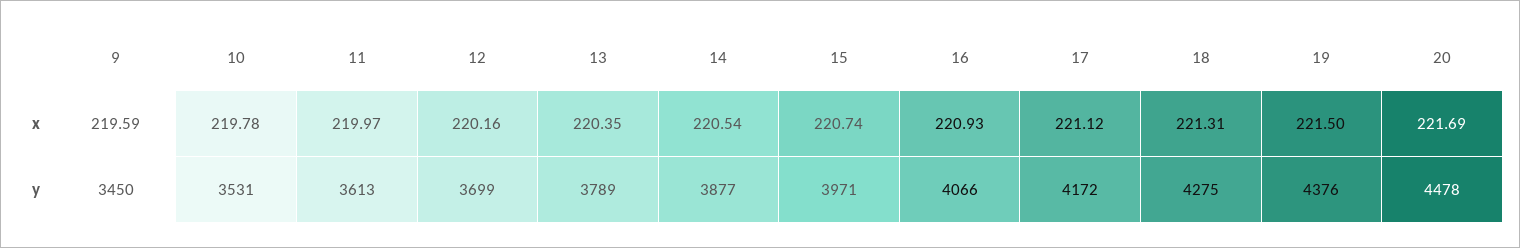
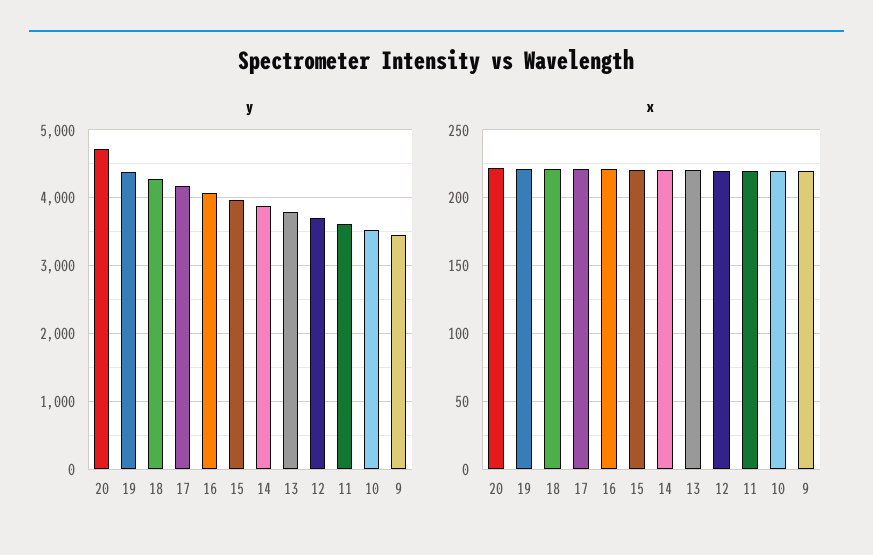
y, 20: 4478 -> 4700

